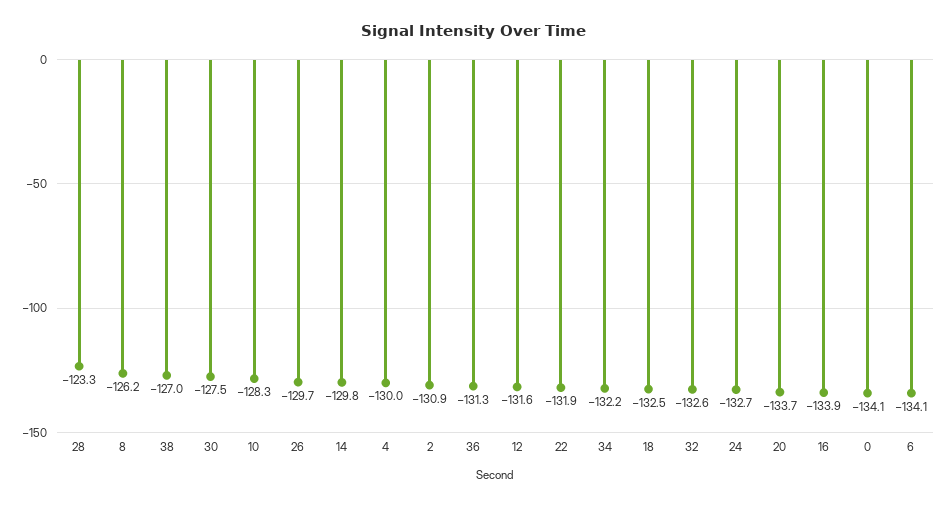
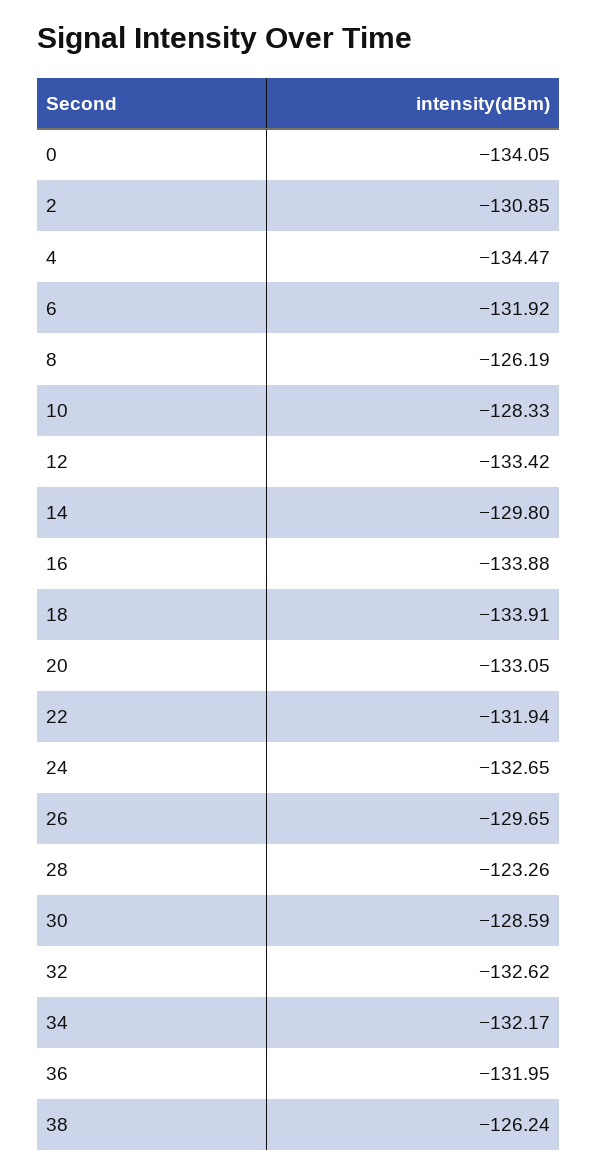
38: -127 -> -126.24
30: -127.5 -> -128.59
4: -130 -> -134.47
36: -131.3 -> -131.95
12: -131.6 -> -133.42
18: -132.5 -> -133.91
20: -133.7 -> -133.05
6: -134.1 -> -131.92

